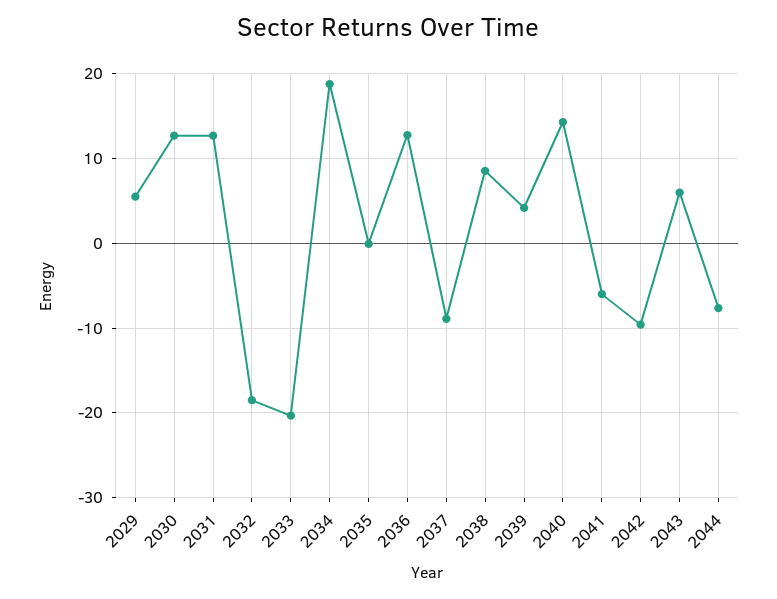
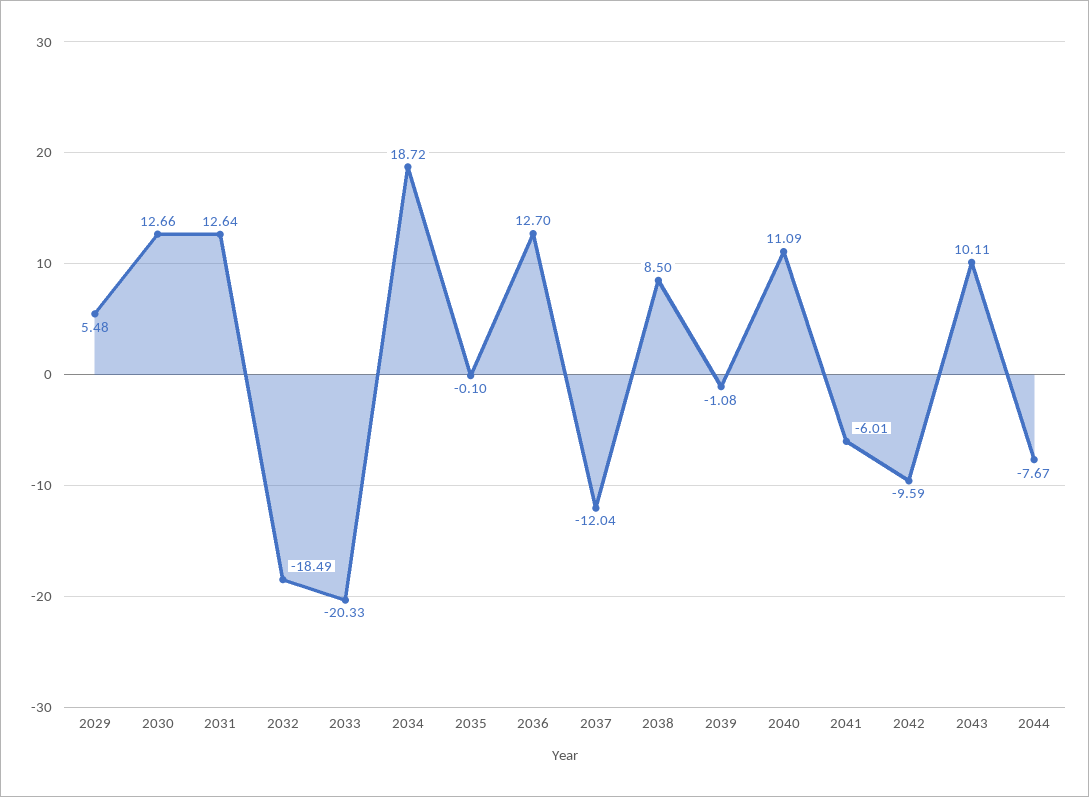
2037: -9 -> -12.04
2039: 4 -> -1.08
2040: 14 -> 11.09
2043: 6 -> 10.11

